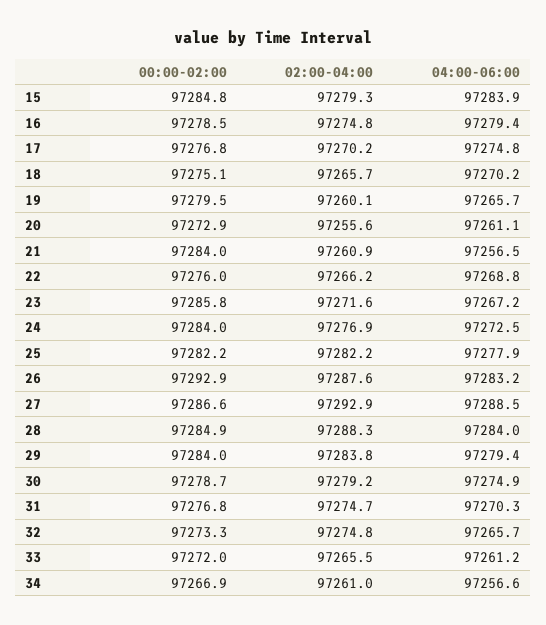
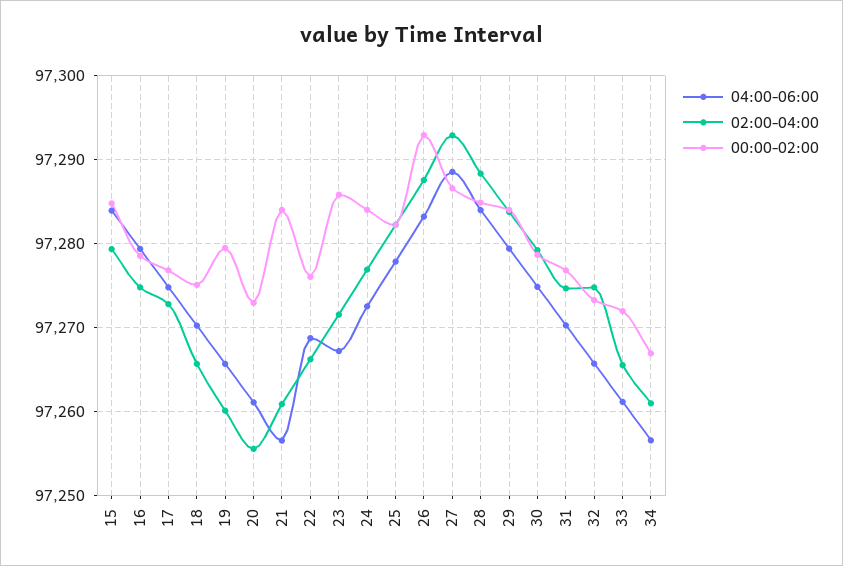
02:00-04:00, 17: 97270.2 -> 97273

